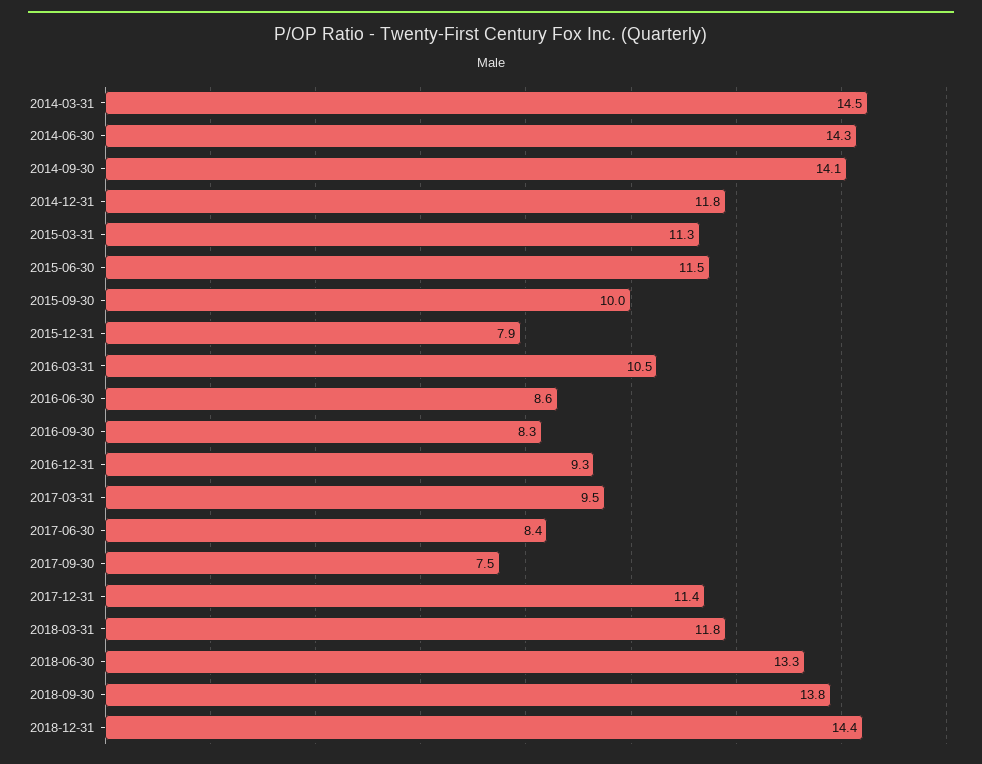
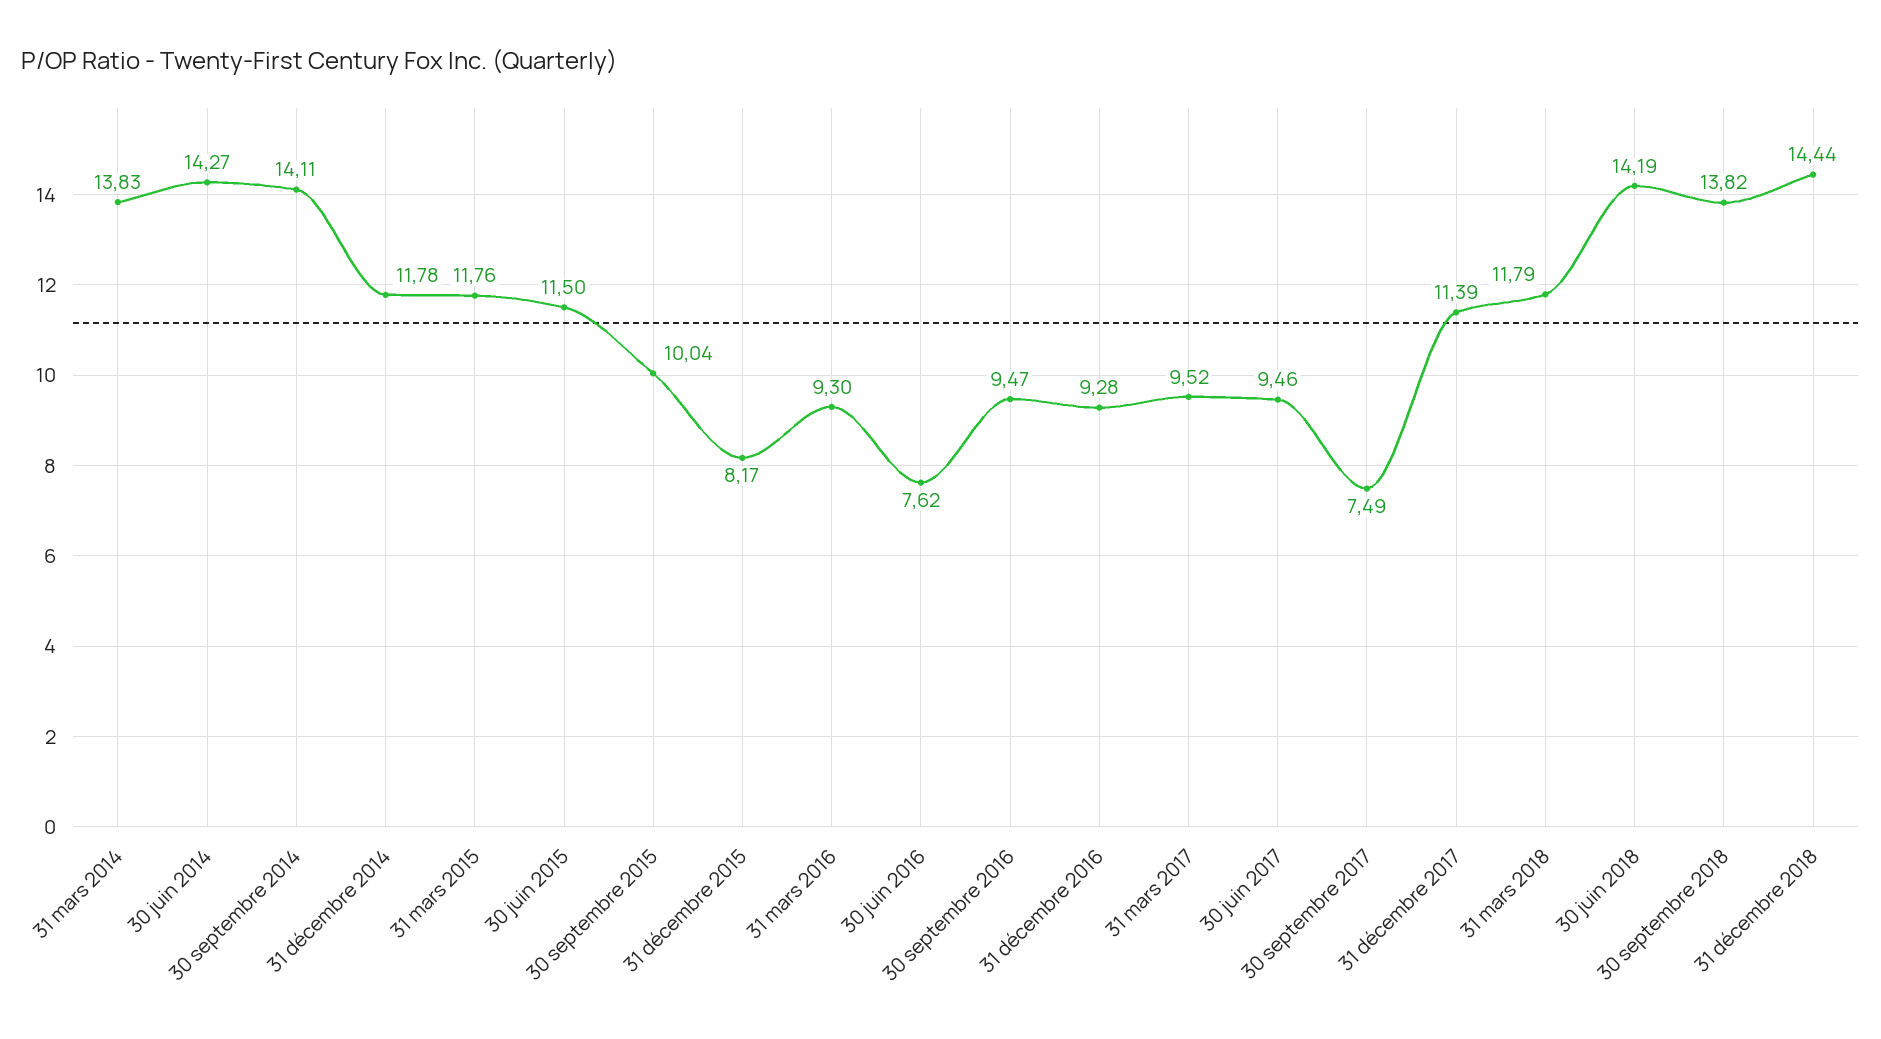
2014-03-31: 14.5 -> 13.83
2015-03-31: 11.3 -> 11.76
2015-12-31: 7.9 -> 8.17
2016-03-31: 10.5 -> 9.3
2016-06-30: 8.6 -> 7.62
2016-09-30: 8.3 -> 9.47
2017-06-30: 8.4 -> 9.46
2018-06-30: 13.3 -> 14.19

